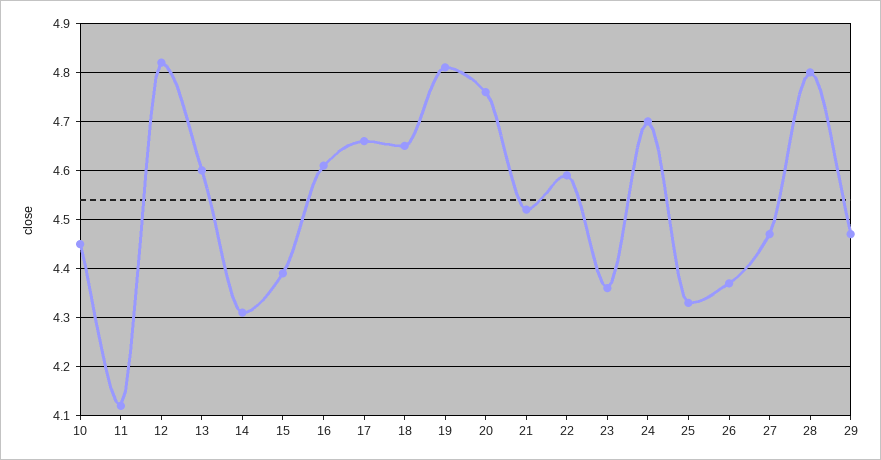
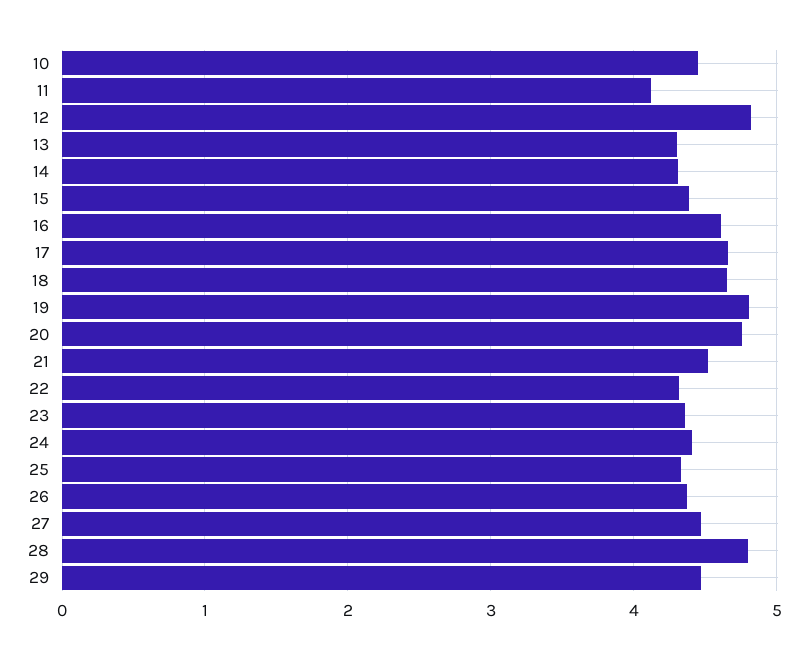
13: 4.6 -> 4.3
22: 4.6 -> 4.3
24: 4.7 -> 4.4

